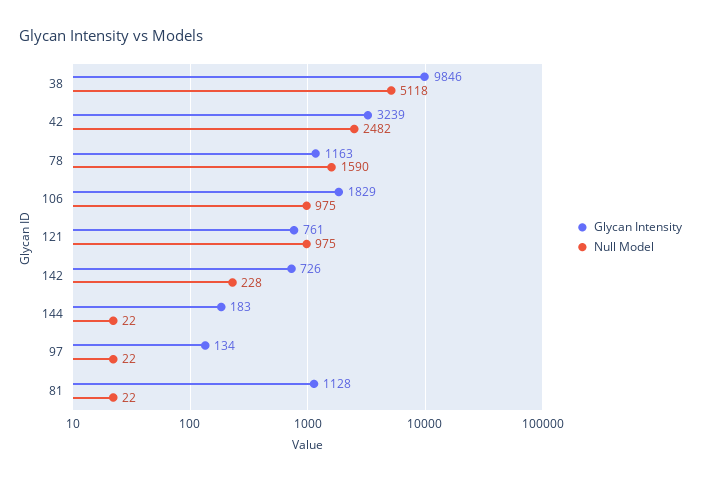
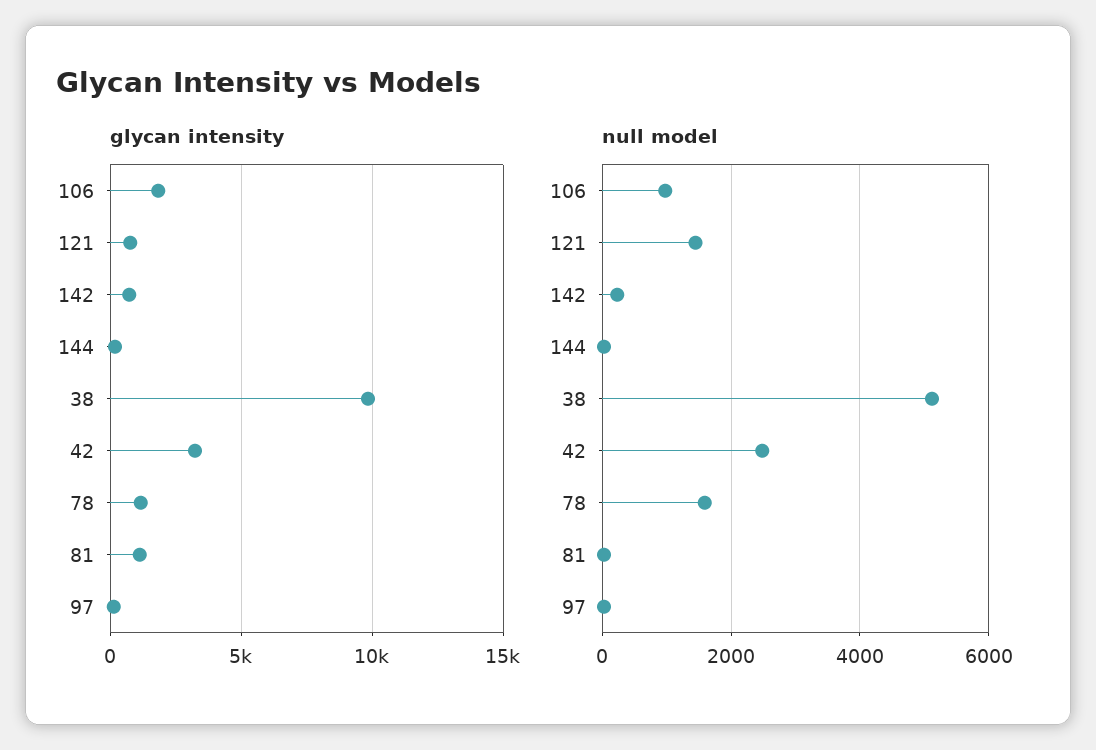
Null Model, 121: 975 -> 1400

